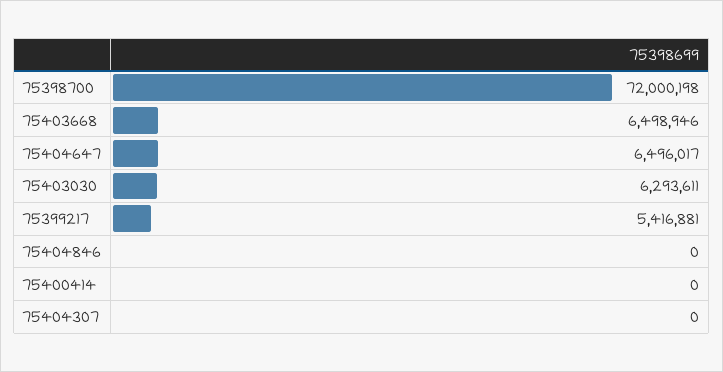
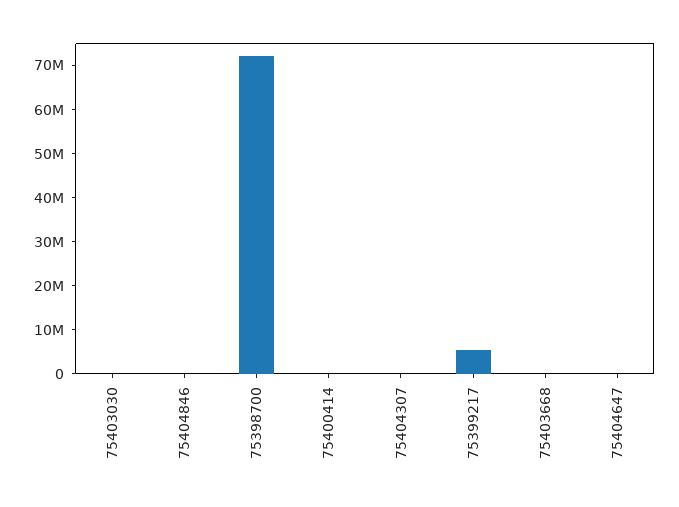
75403668: 6498946 -> 0
75404647: 6496017 -> 0
75403030: 6293611 -> 0

